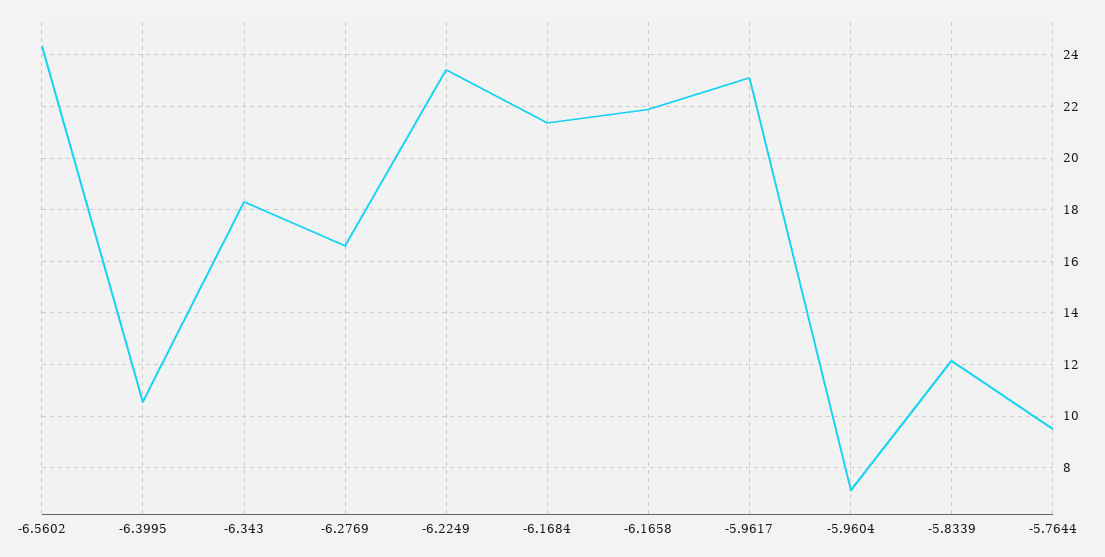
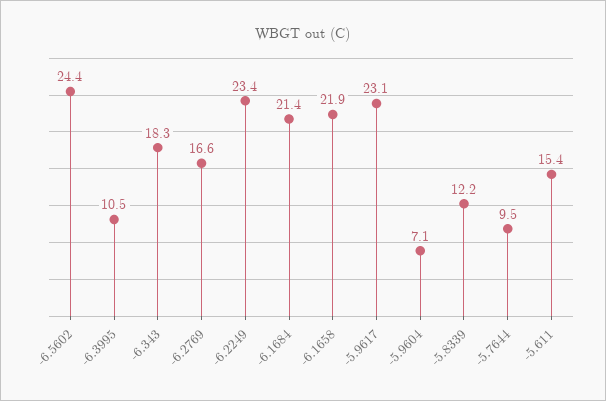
-5.611: none -> 15.4

